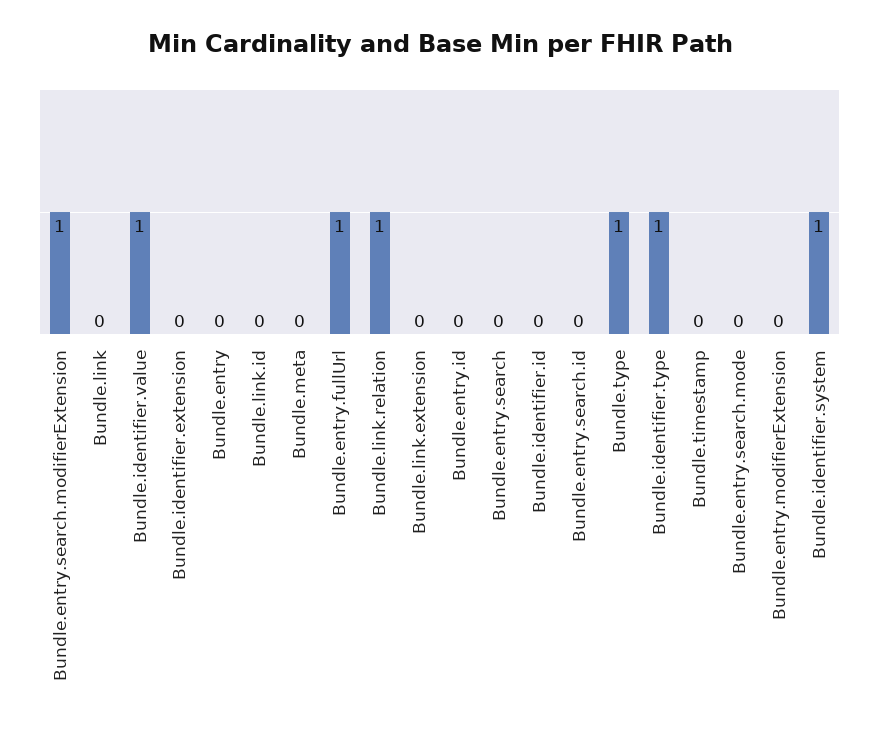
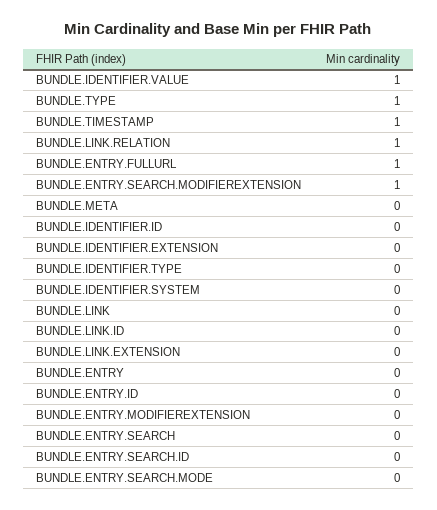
Bundle.identifier.type: 1 -> 0
Bundle.timestamp: 0 -> 1
Bundle.identifier.system: 1 -> 0

